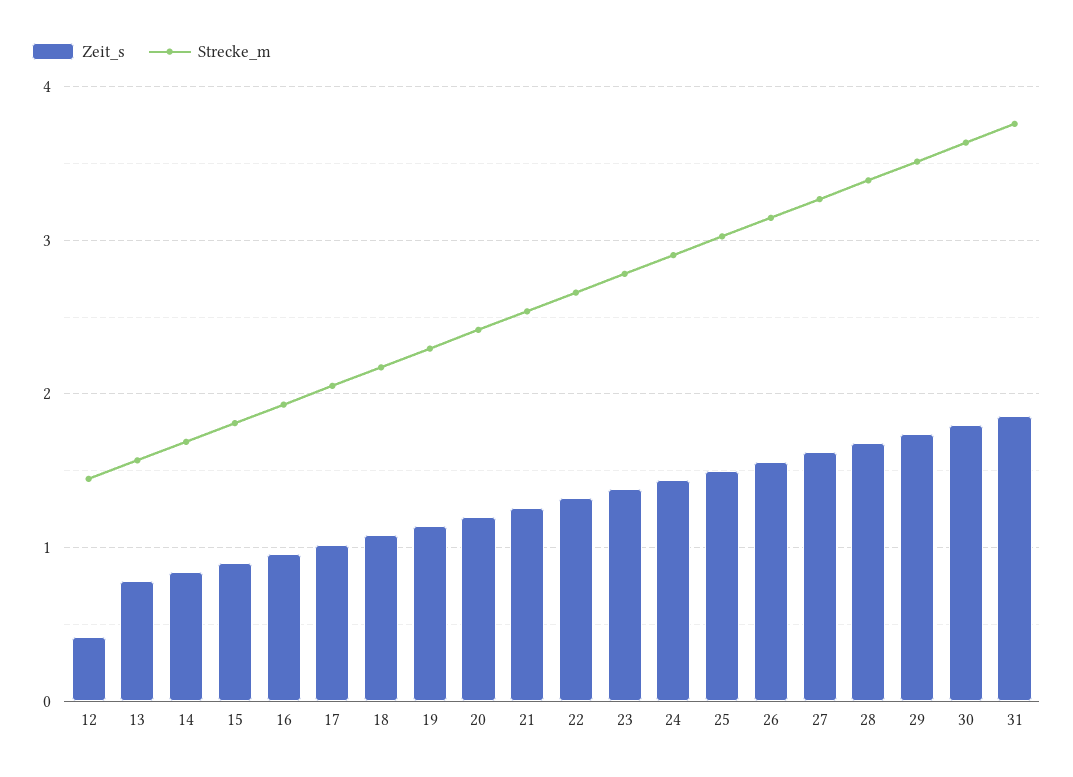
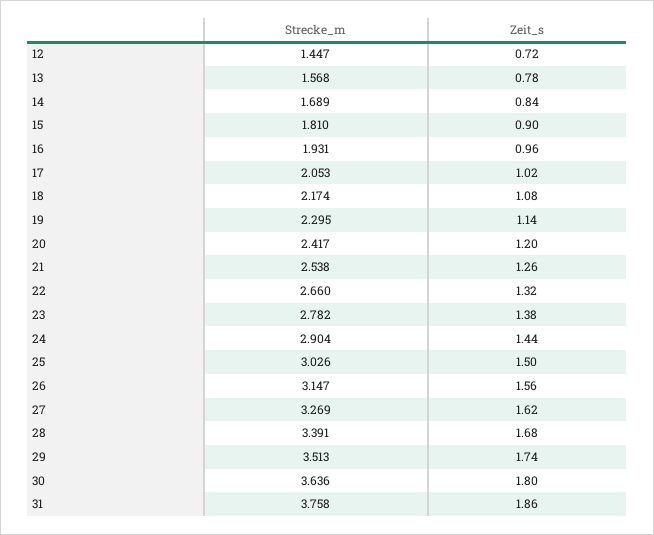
Zeit_s, 12: 0.4 -> 0.72

